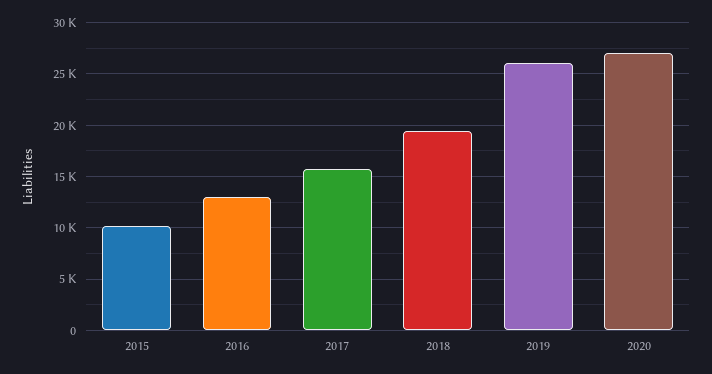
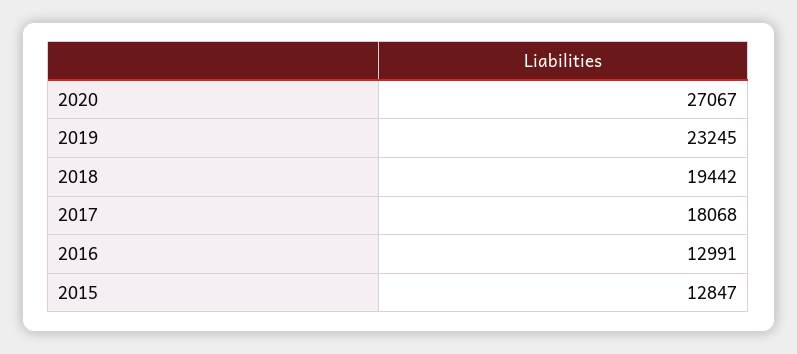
2015: 10000 -> 12847
2017: 16000 -> 18068
2019: 26000 -> 23245

